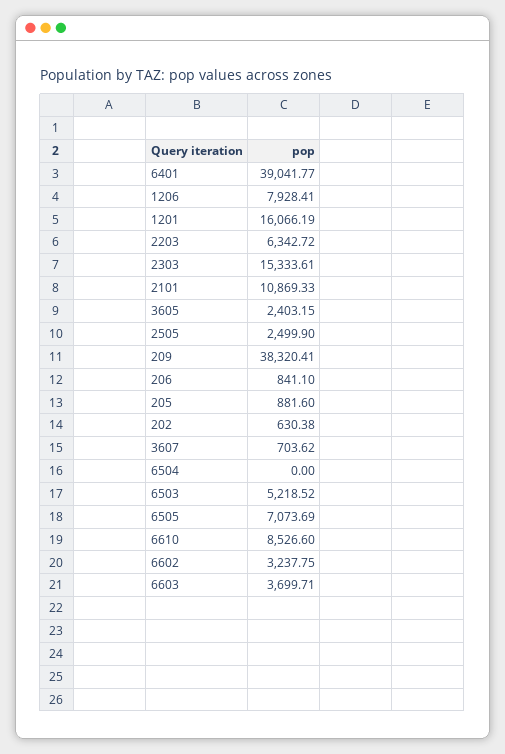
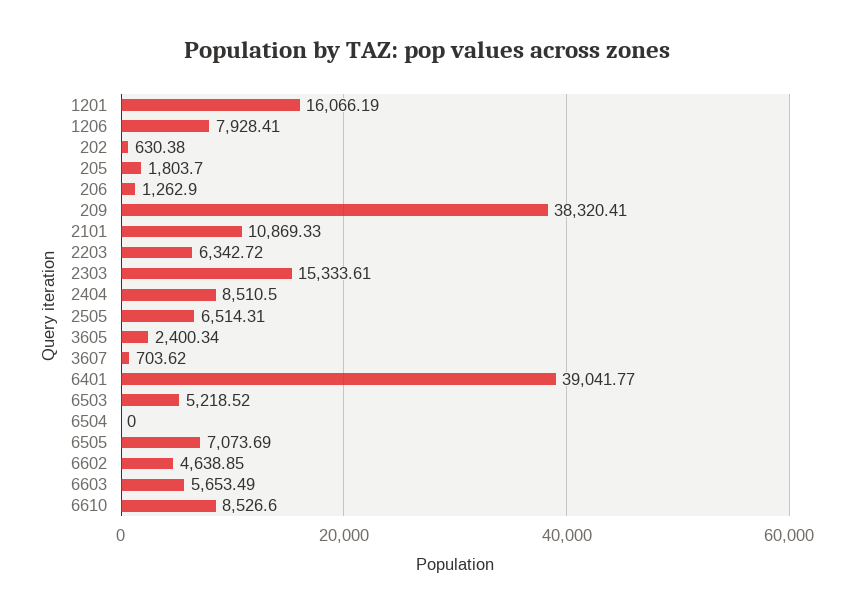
3605: 2403.15 -> 2400.34
2505: 2499.9 -> 6514.31
206: 841.1 -> 1262.9
205: 881.6 -> 1803.7
6602: 3237.75 -> 4638.85
6603: 3699.71 -> 5653.49
2404: none -> 8510.5

